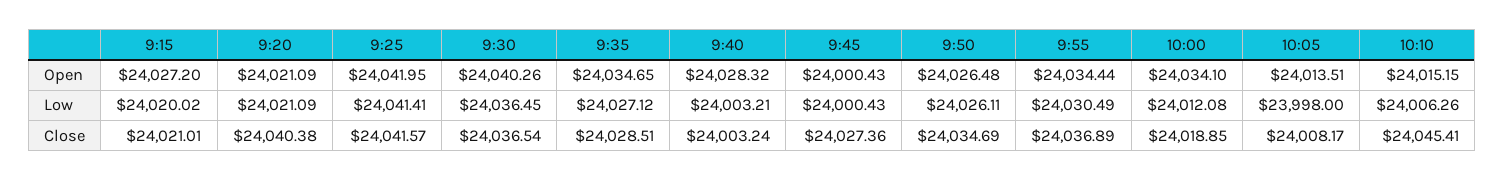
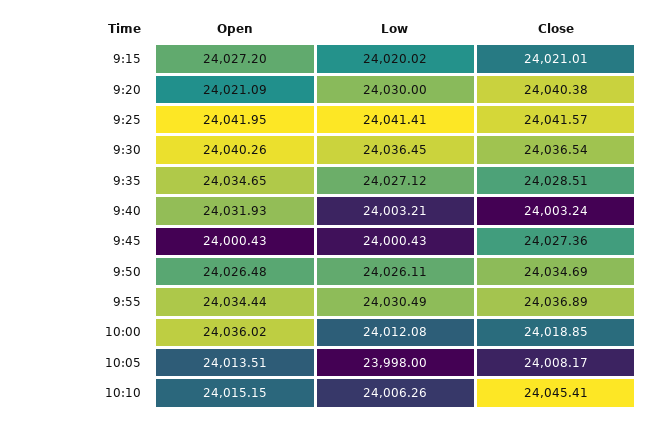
9:40, Open: 24028.32 -> 24031.93
10:00, Open: 24034.1 -> 24036.02
9:20, Low: 24021.09 -> 24030

